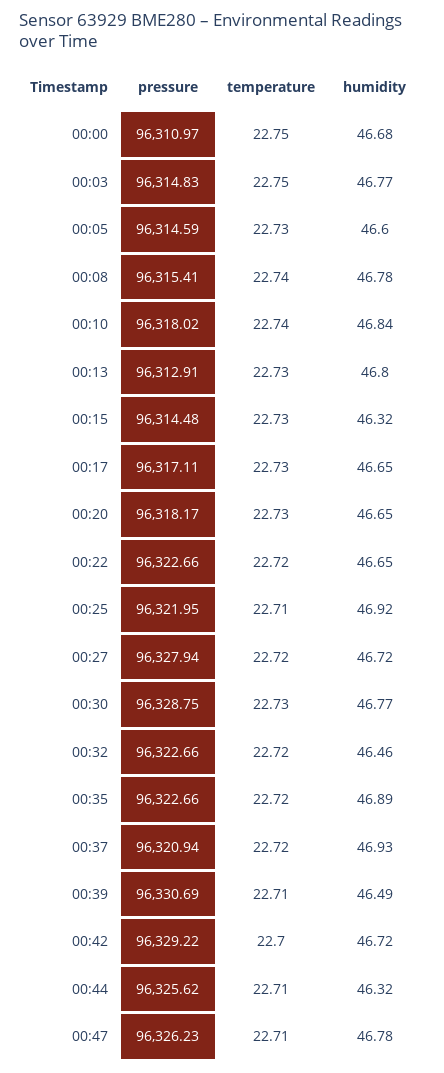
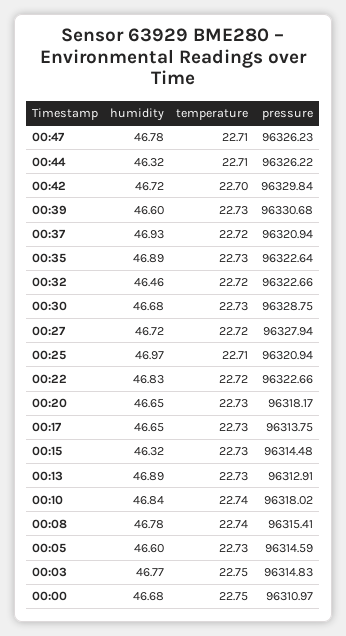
humidity, 00:13: 46.8 -> 46.89
pressure, 00:17: 96317.11 -> 96313.75
humidity, 00:22: 46.65 -> 46.83
pressure, 00:25: 96321.95 -> 96320.94
humidity, 00:25: 46.92 -> 46.97
humidity, 00:30: 46.77 -> 46.68
pressure, 00:35: 96322.66 -> 96322.64
temperature, 00:35: 22.72 -> 22.73
pressure, 00:39: 96330.69 -> 96330.68
temperature, 00:39: 22.71 -> 22.73
humidity, 00:39: 46.49 -> 46.6
pressure, 00:42: 96329.22 -> 96329.84
pressure, 00:44: 96325.62 -> 96326.22

